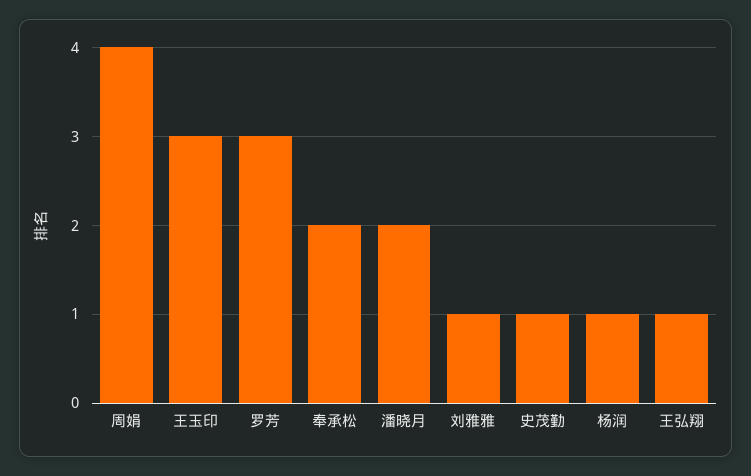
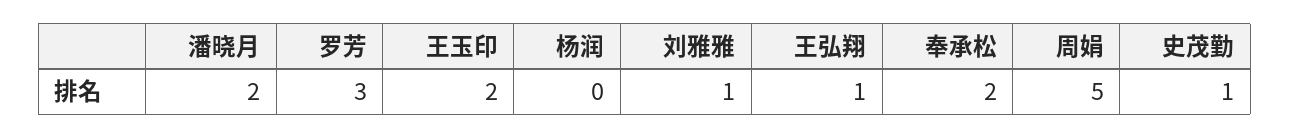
周娟: 4 -> 5
王玉印: 3 -> 2
杨润: 1 -> 0

